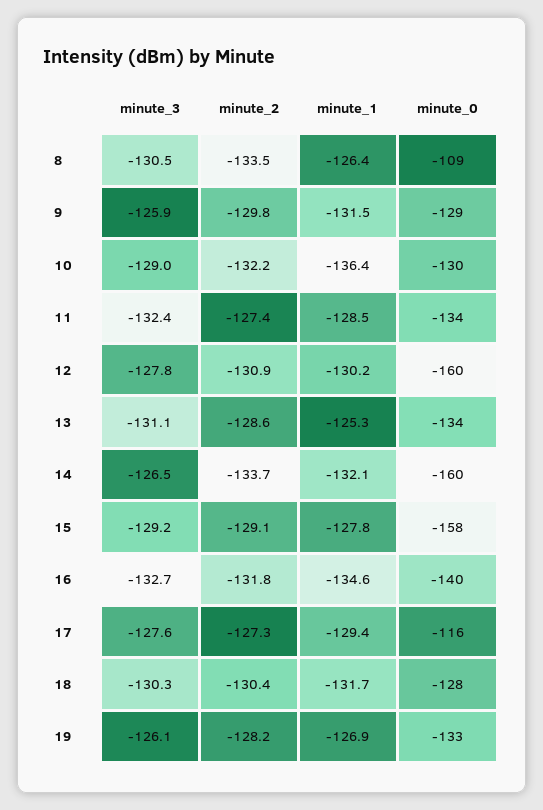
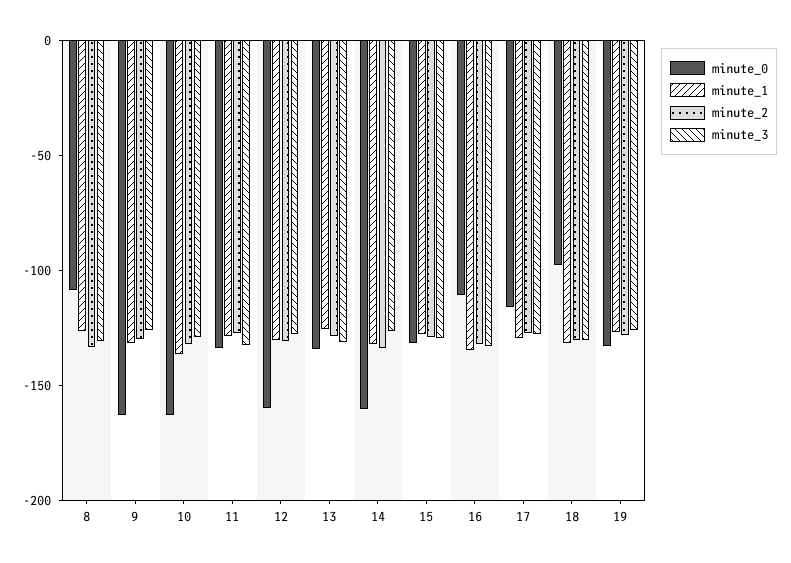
minute_0, 9: -129 -> -160
minute_0, 10: -130 -> -160
minute_0, 15: -158 -> -130
minute_0, 16: -140 -> -110
minute_0, 18: -128 -> -100

